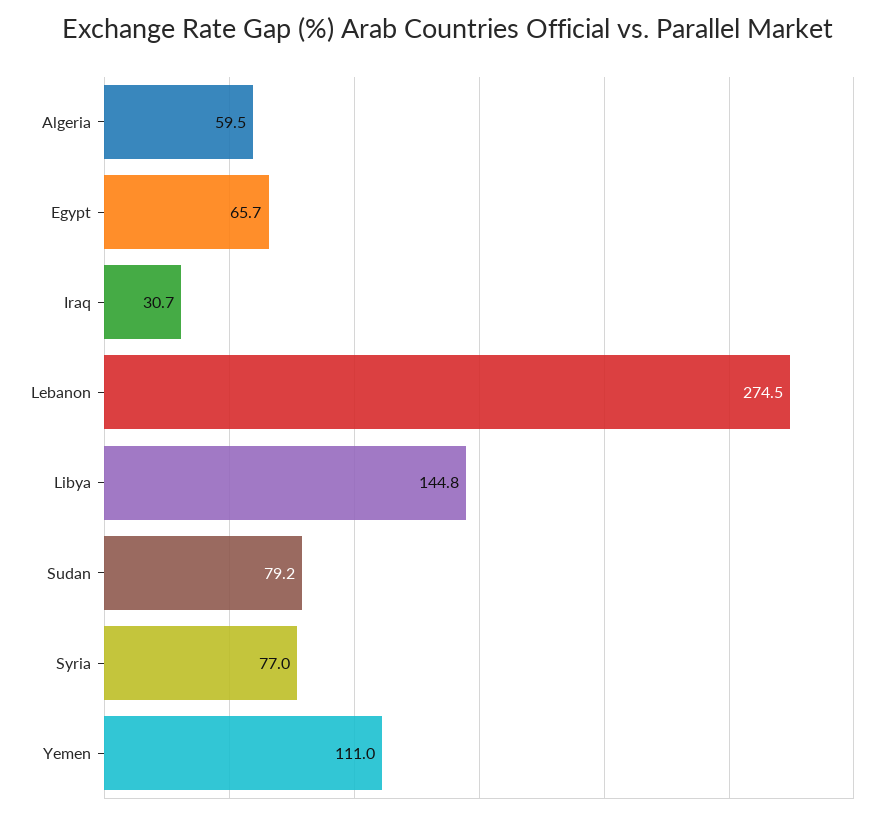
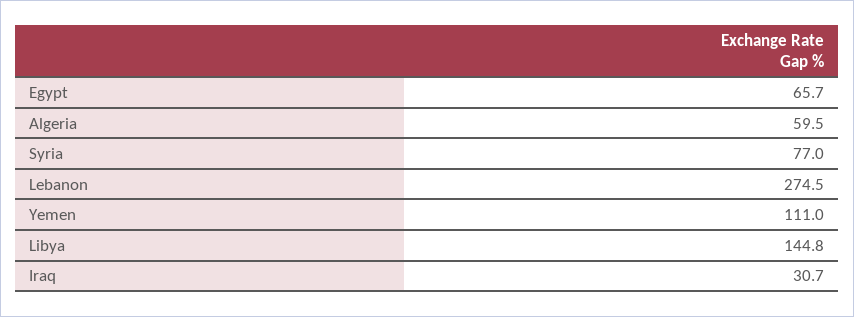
Sudan: 79.2 -> none

